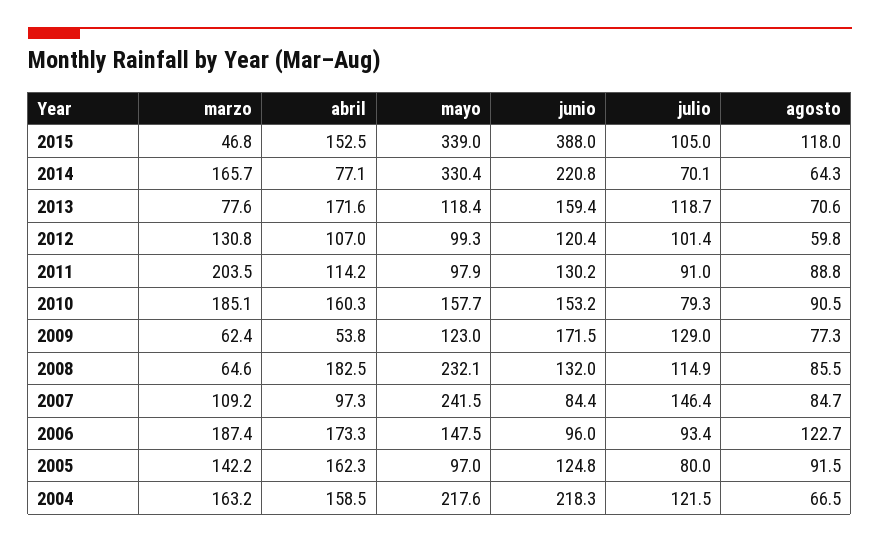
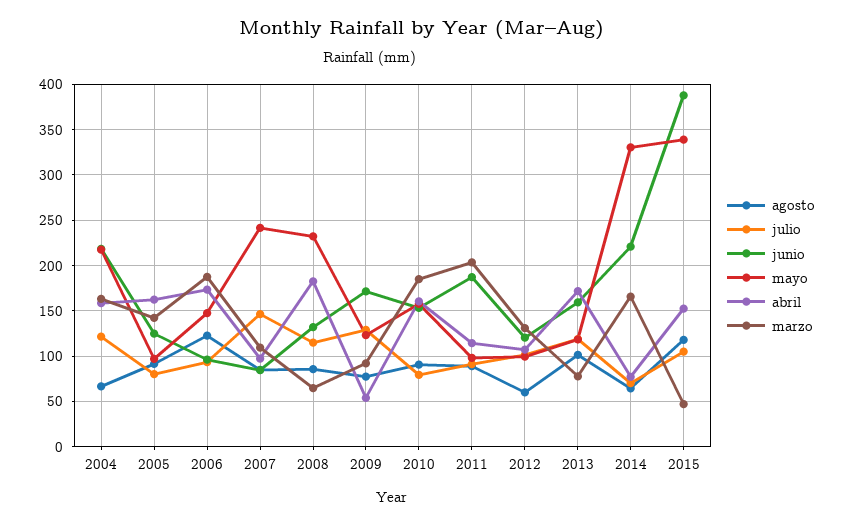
agosto, 2013: 70.6 -> 100
junio, 2011: 130.2 -> 190
marzo, 2009: 62.4 -> 90

